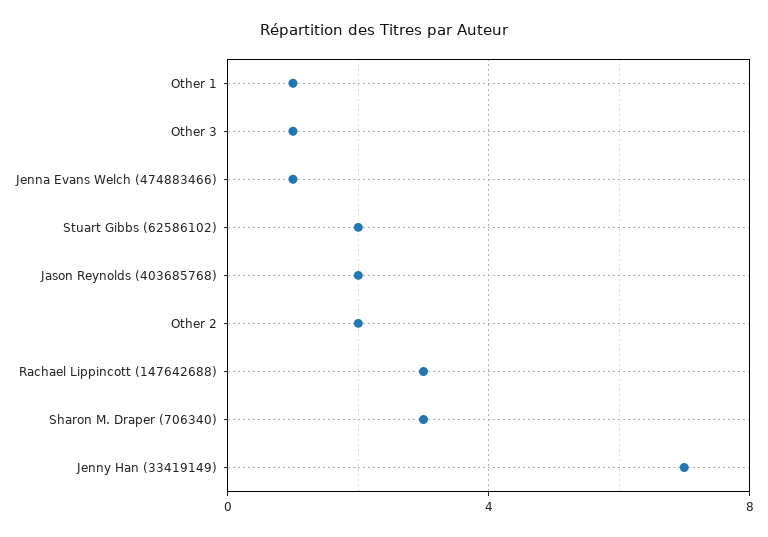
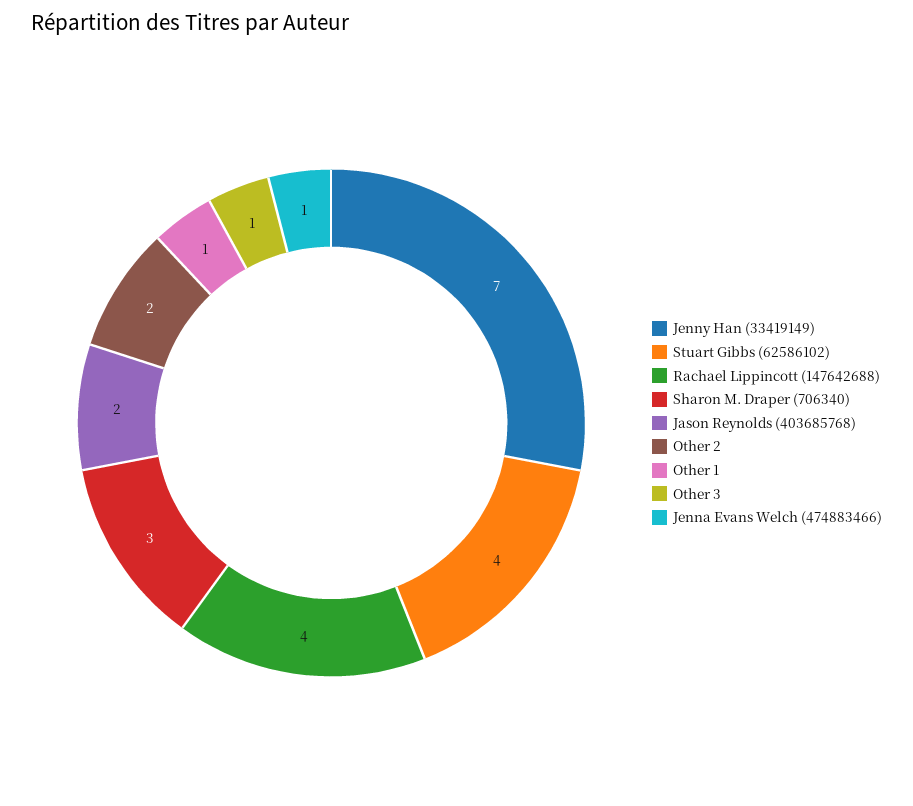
Stuart Gibbs (62586102): 2 -> 4
Rachael Lippincott (147642688): 3 -> 4

